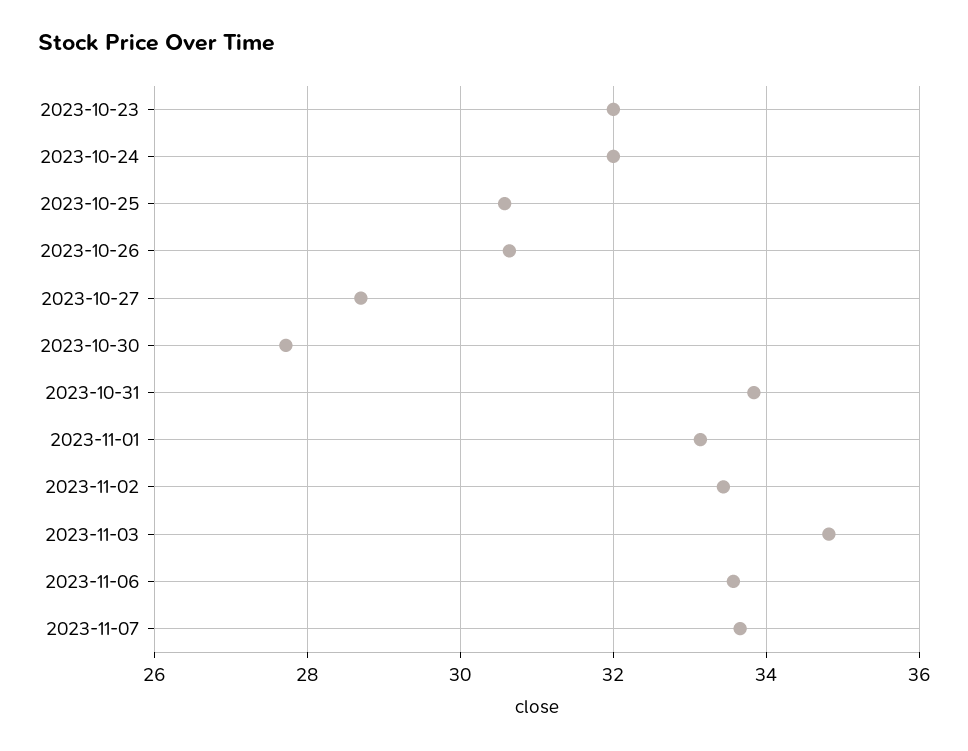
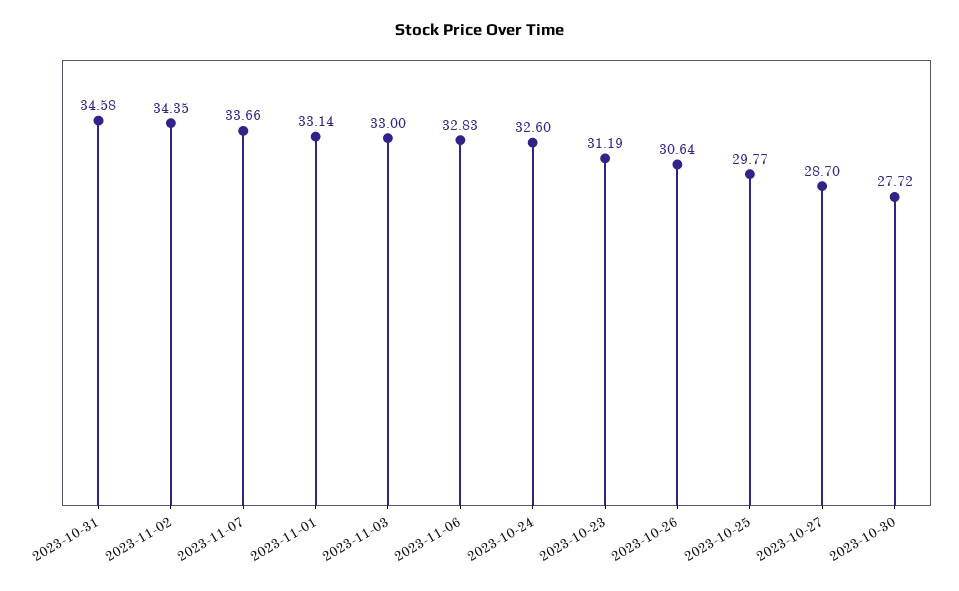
2023-10-23: 32 -> 31.19
2023-10-24: 32 -> 32.6
2023-10-25: 30.6 -> 29.77
2023-10-31: 33.8 -> 34.58
2023-11-02: 33.4 -> 34.35
2023-11-03: 34.8 -> 33
2023-11-06: 33.6 -> 32.83

